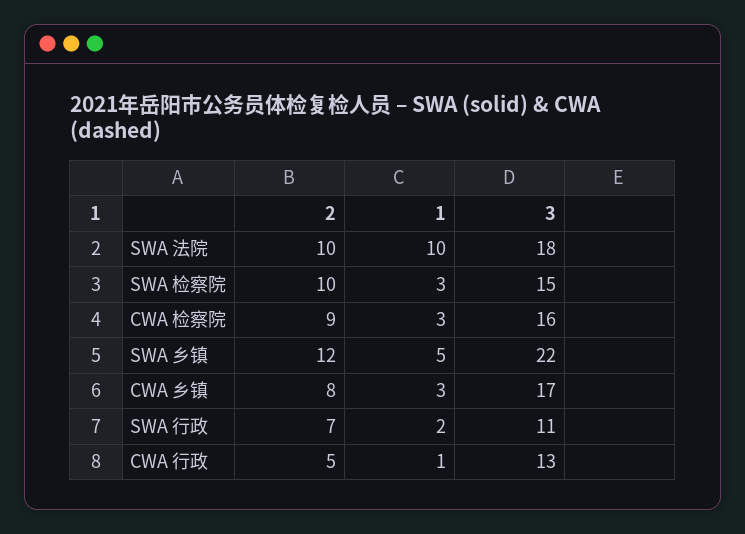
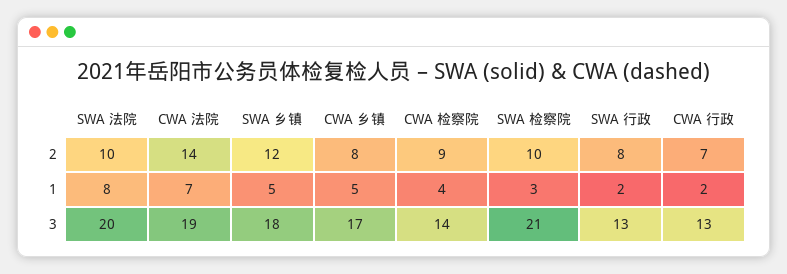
1, SWA 法院: 10 -> 8
3, SWA 法院: 18 -> 20
3, SWA 检察院: 15 -> 21
1, CWA 检察院: 3 -> 4
3, CWA 检察院: 16 -> 14
3, SWA 乡镇: 22 -> 18
1, CWA 乡镇: 3 -> 5
2, SWA 行政: 7 -> 8
3, SWA 行政: 11 -> 13
2, CWA 行政: 5 -> 7
1, CWA 行政: 1 -> 2
2, CWA 法院: none -> 14
1, CWA 法院: none -> 7
3, CWA 法院: none -> 19

